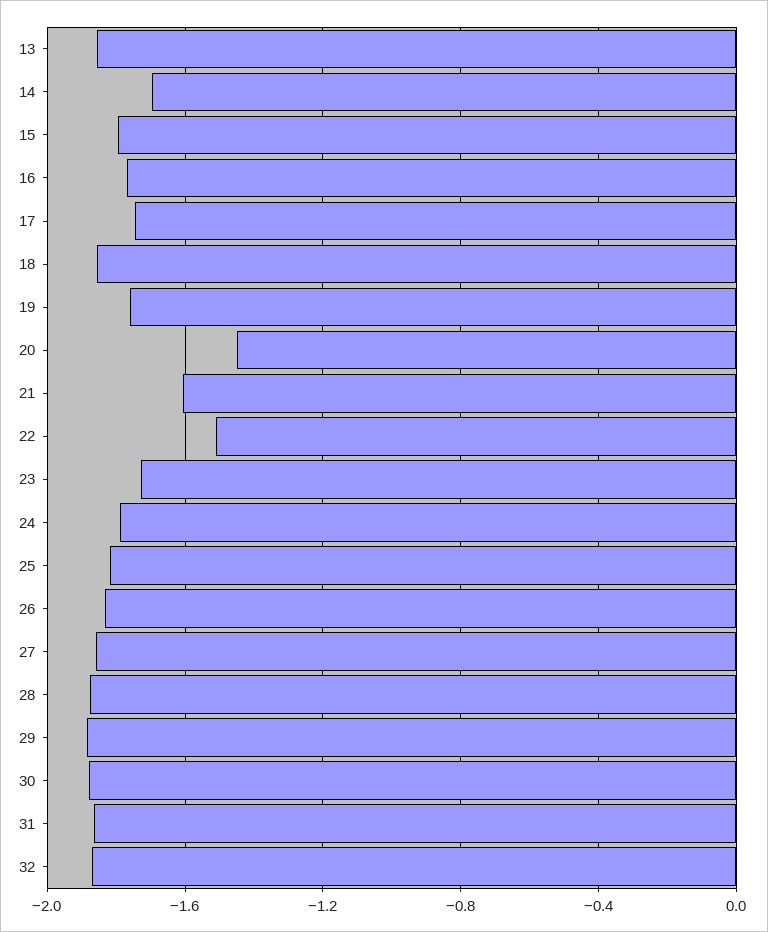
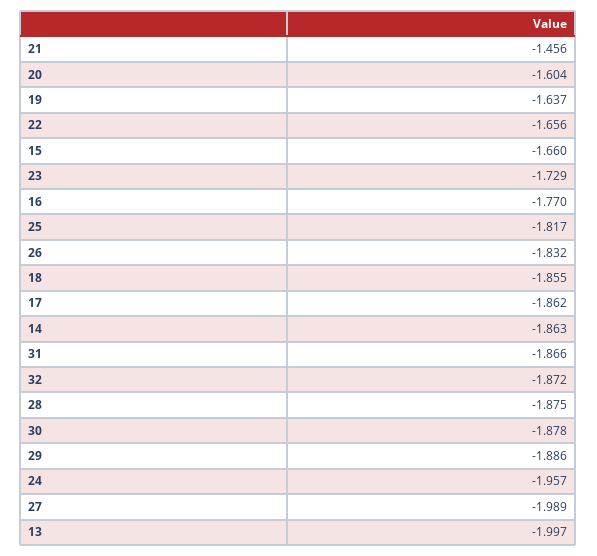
13: -1.85 -> -1.997
14: -1.7 -> -1.863
15: -1.8 -> -1.66
17: -1.75 -> -1.862
19: -1.75 -> -1.637
20: -1.45 -> -1.604
21: -1.6 -> -1.456
22: -1.5 -> -1.656
24: -1.8 -> -1.957
27: -1.85 -> -1.989

